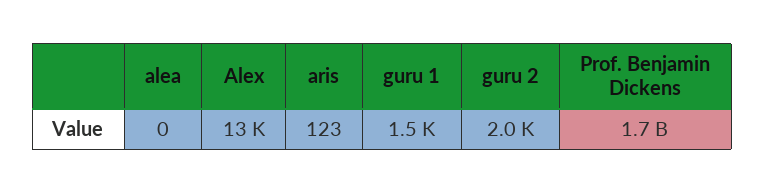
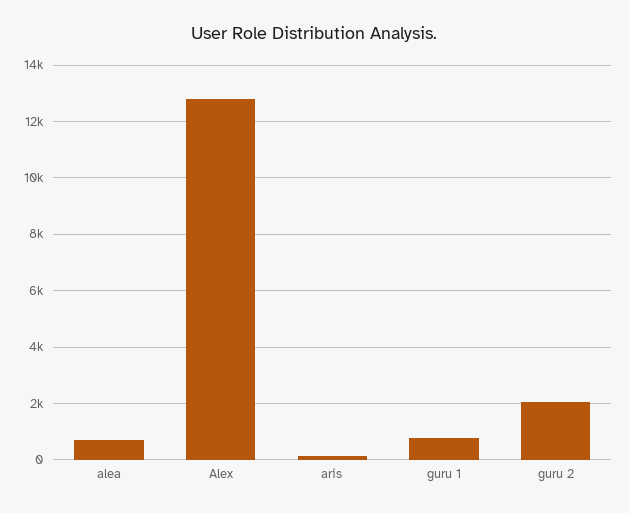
alea: 0 -> 750
guru 1: 1500 -> 750
Prof. Benjamin Dickens: 1700000000 -> none

